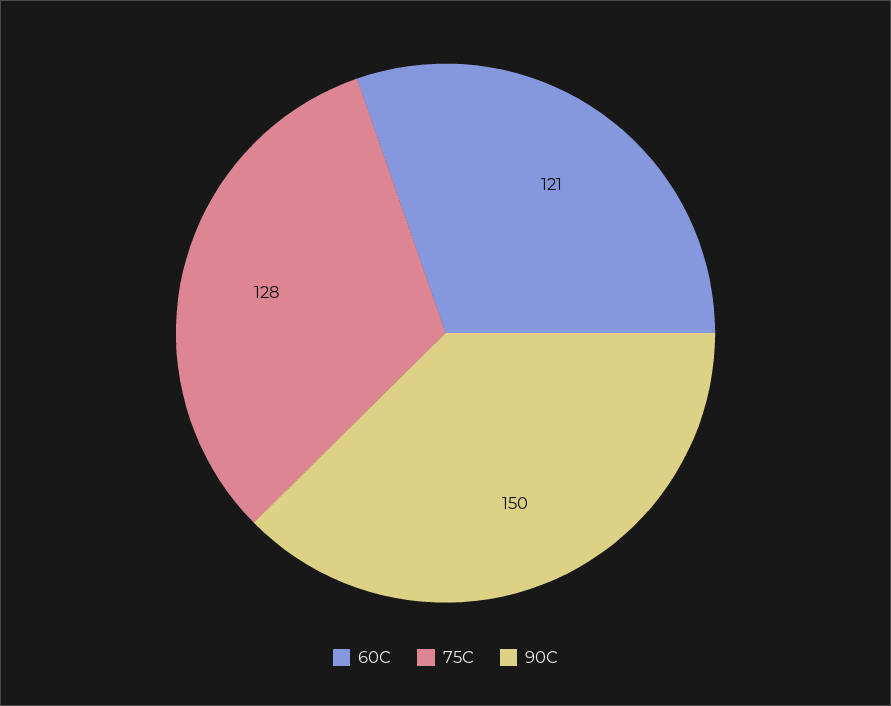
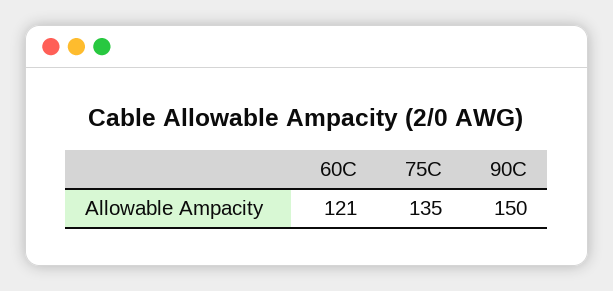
75C: 128 -> 135

